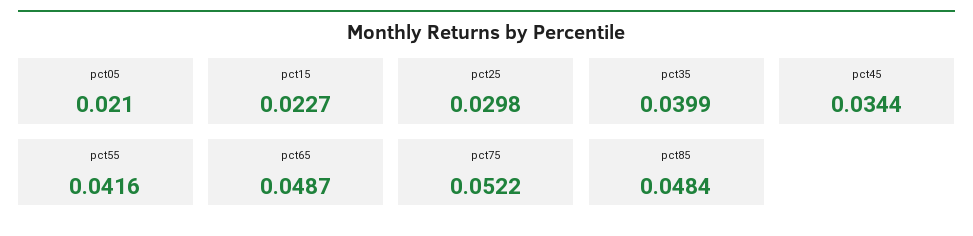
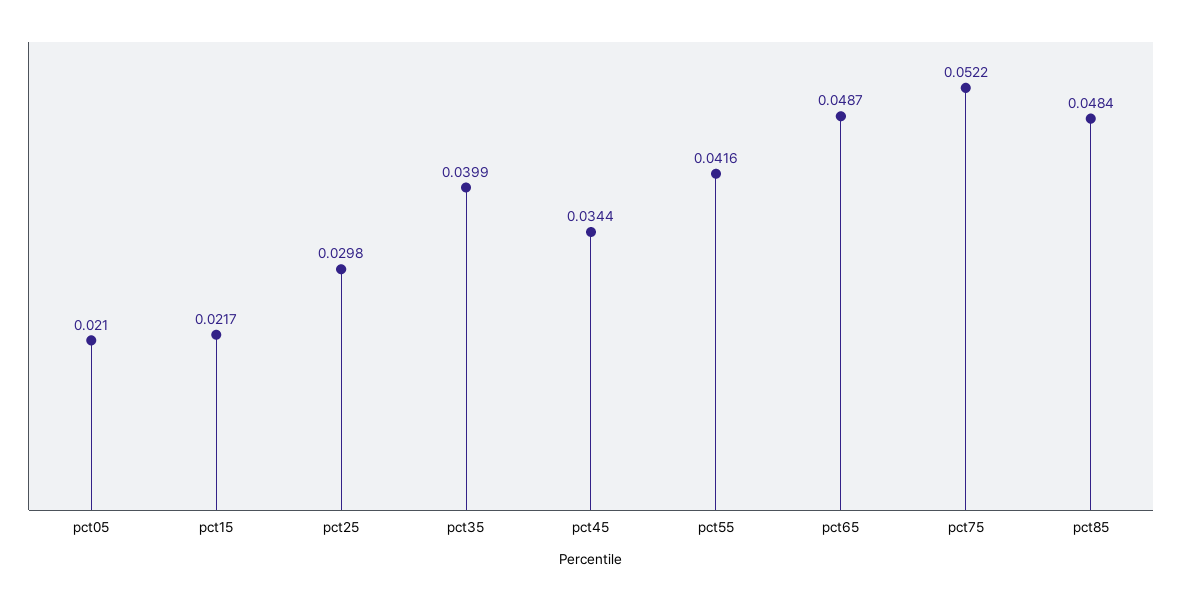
pct15: 0.0227 -> 0.0217

